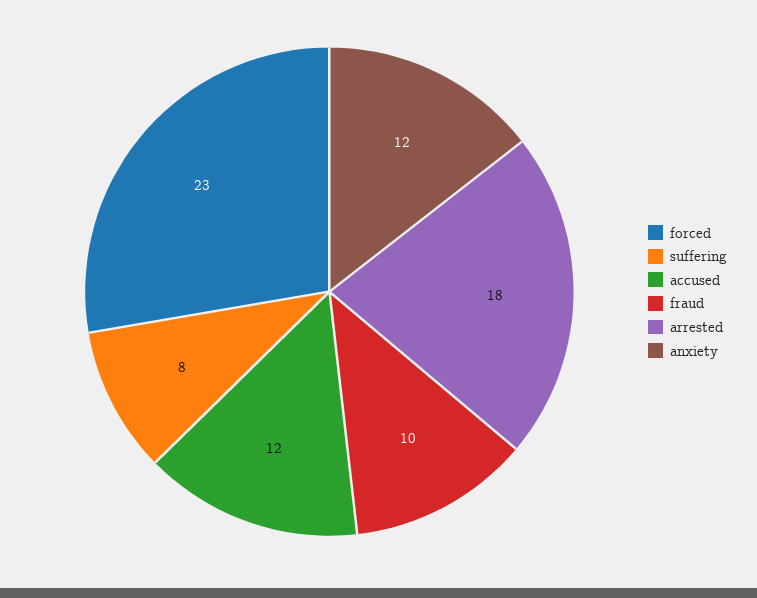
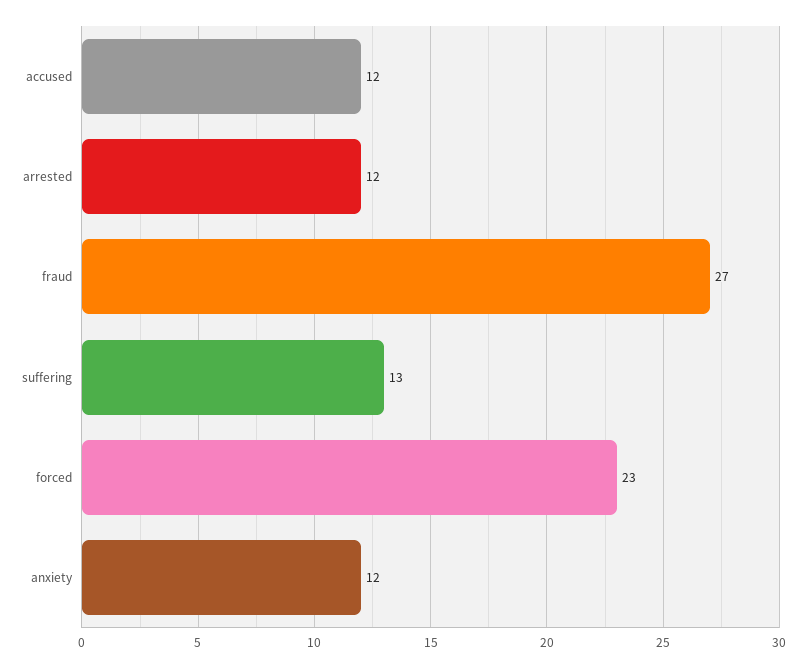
suffering: 8 -> 13
fraud: 10 -> 27
arrested: 18 -> 12

